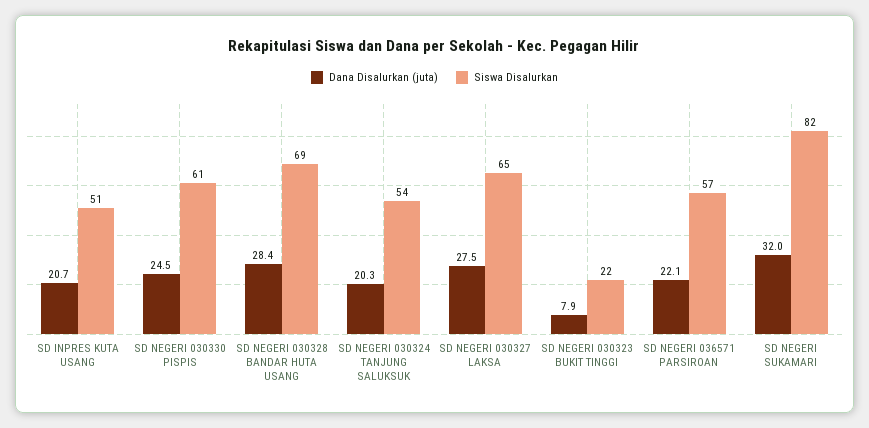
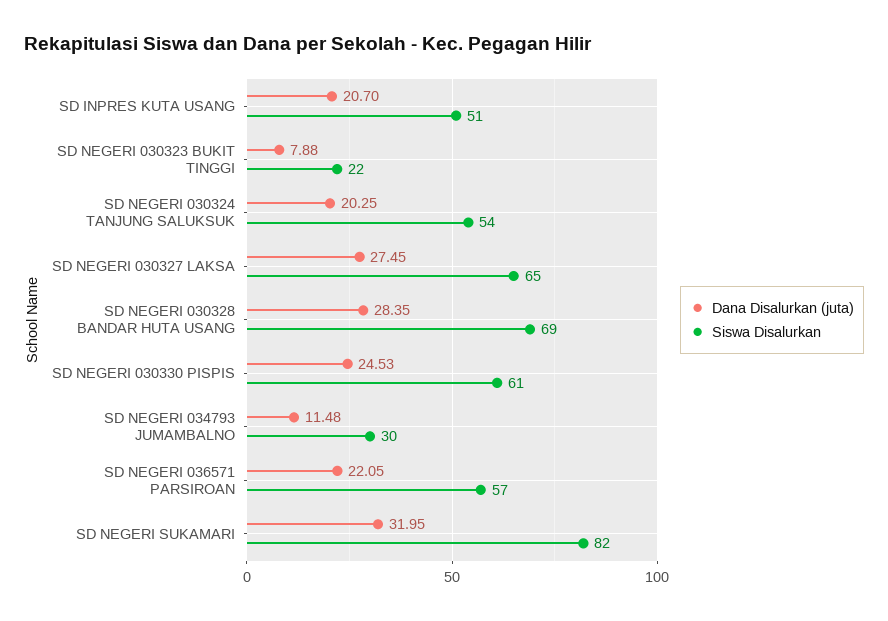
Dana Disalurkan (juta), SD NEGERI 034793 JUMAMBALNO: none -> 11.48
Siswa Disalurkan, SD NEGERI 034793 JUMAMBALNO: none -> 30

